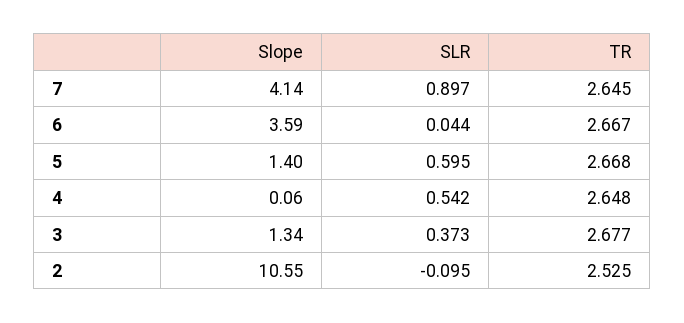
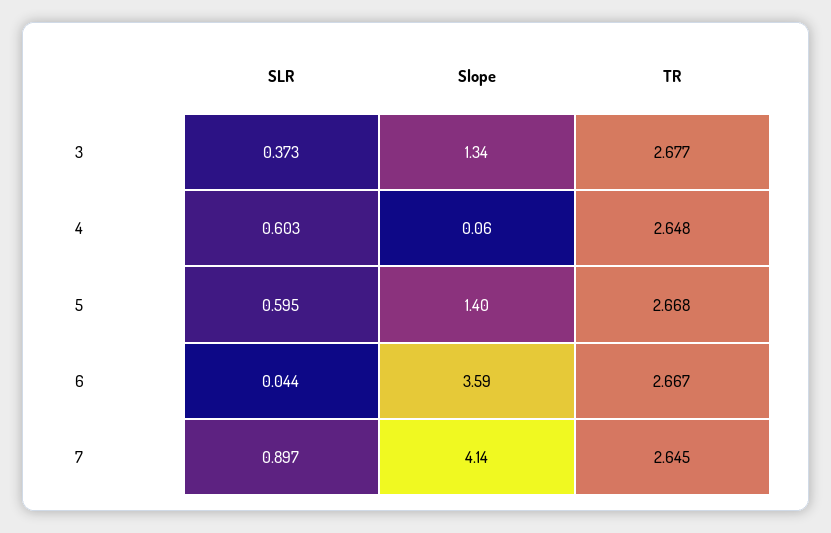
SLR, 4: 0.542 -> 0.603
Slope, 2: 10.55 -> none
SLR, 2: -0.095 -> none
TR, 2: 2.525 -> none

